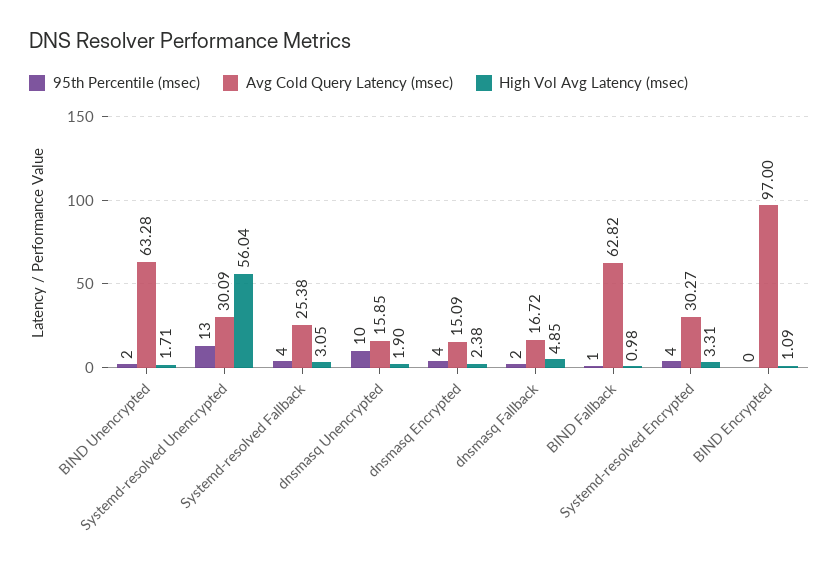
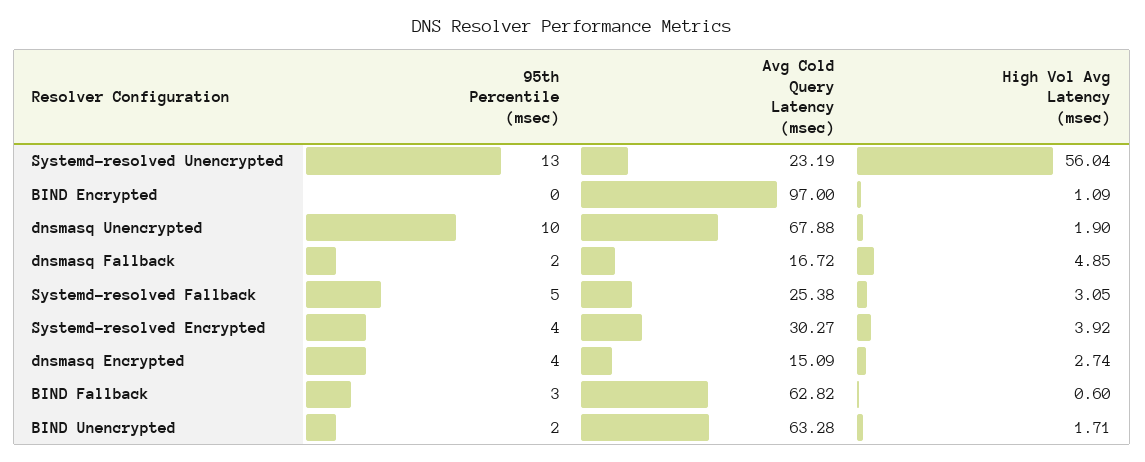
Avg Cold Query Latency (msec), Systemd-resolved Unencrypted: 30.09 -> 23.19
95th Percentile (msec), Systemd-resolved Fallback: 4 -> 5
Avg Cold Query Latency (msec), dnsmasq Unencrypted: 15.85 -> 67.88
High Vol Avg Latency (msec), dnsmasq Encrypted: 2.38 -> 2.74
95th Percentile (msec), BIND Fallback: 1 -> 3
High Vol Avg Latency (msec), BIND Fallback: 0.98 -> 0.6
High Vol Avg Latency (msec), Systemd-resolved Encrypted: 3.31 -> 3.92

